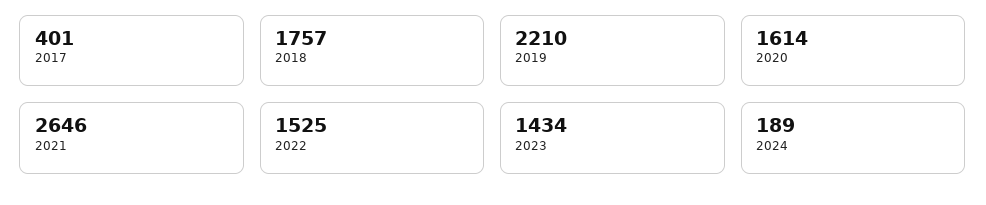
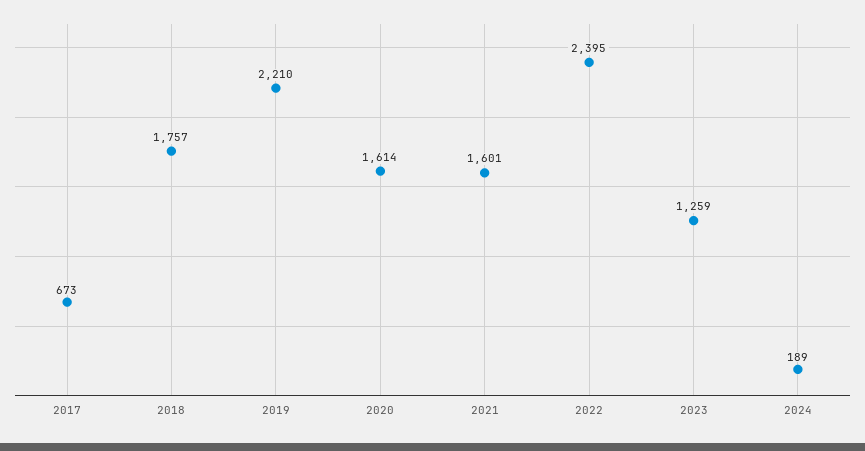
2017: 401 -> 673
2021: 2646 -> 1601
2022: 1525 -> 2395
2023: 1434 -> 1259

